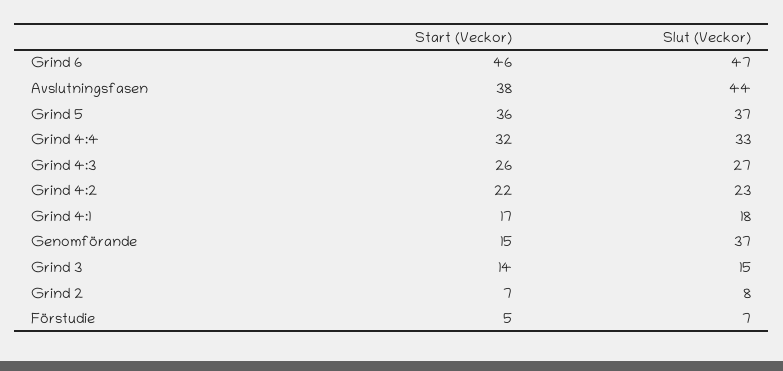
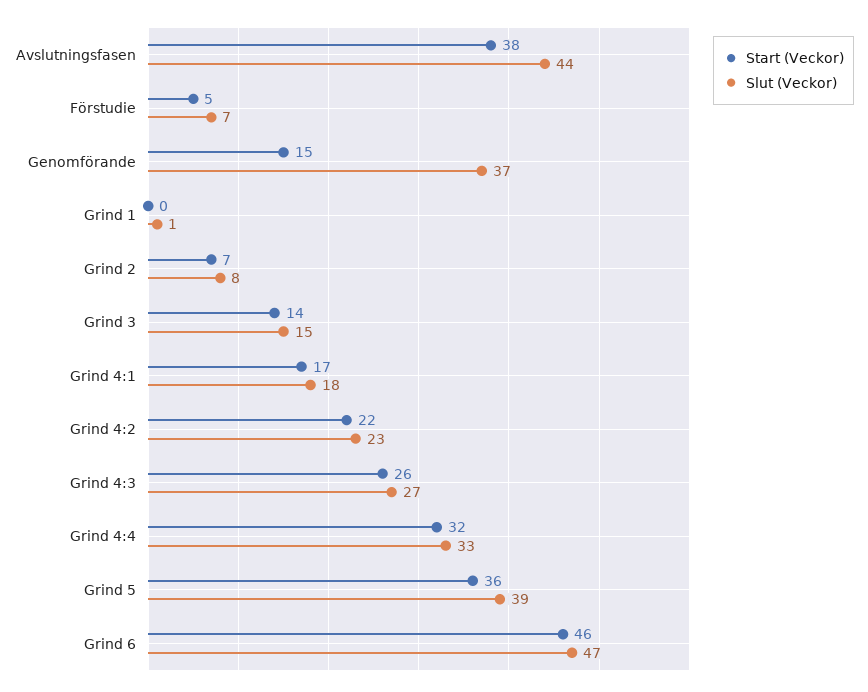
Slut (Veckor), Grind 5: 37 -> 39
Start (Veckor), Grind 1: none -> 0
Slut (Veckor), Grind 1: none -> 1

